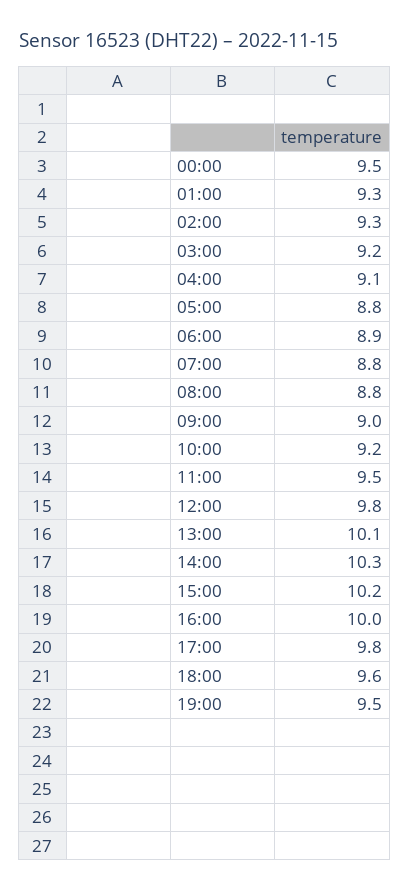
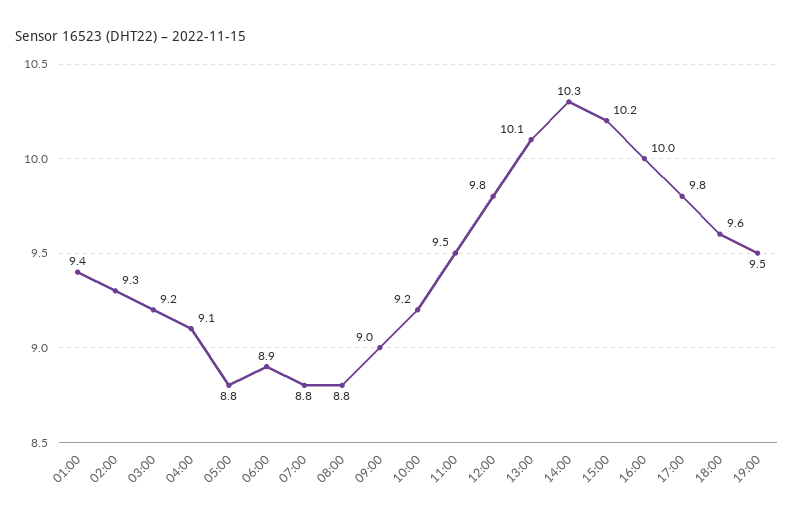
00:00: 9.5 -> none
01:00: 9.3 -> 9.4

